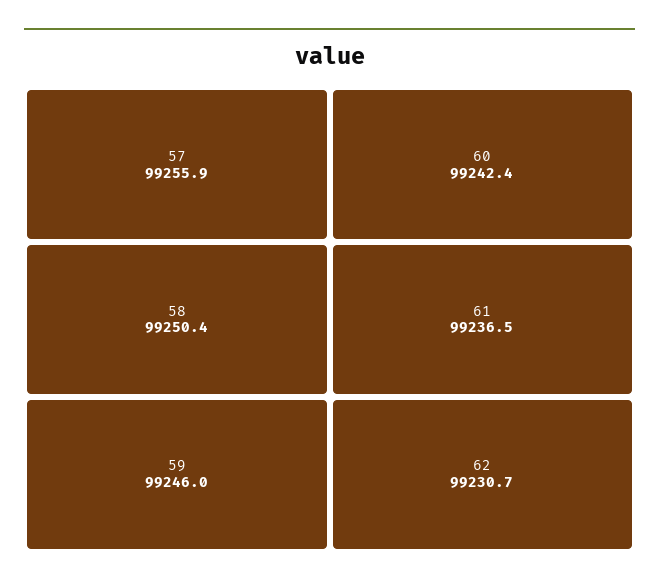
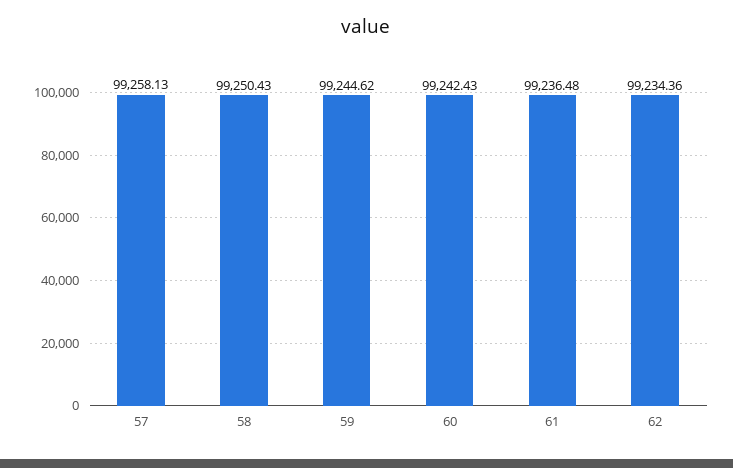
57: 99255.9 -> 99258.13
59: 99246 -> 99244.62
62: 99230.7 -> 99234.36

